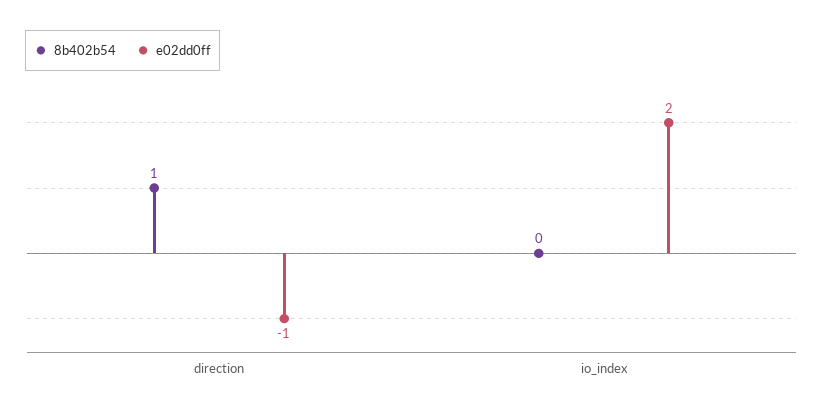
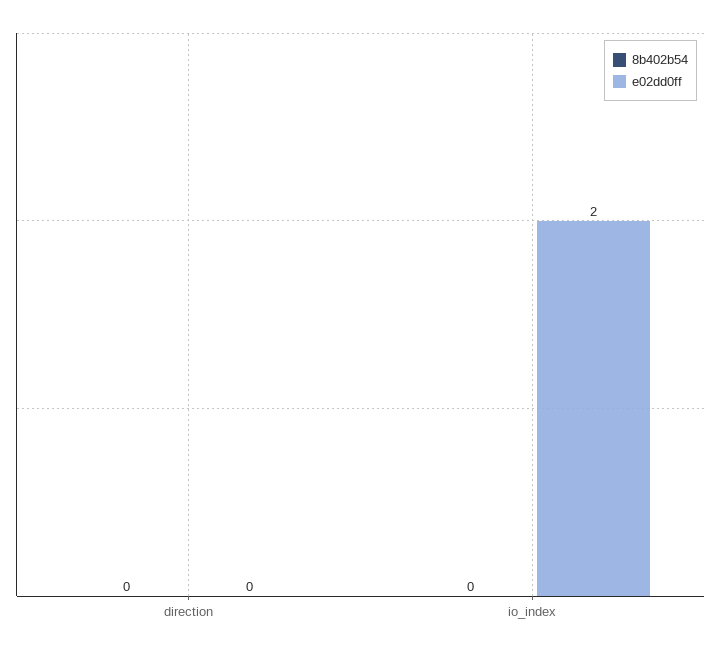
8b402b54, direction: 1 -> 0
e02dd0ff, direction: -1 -> 0

